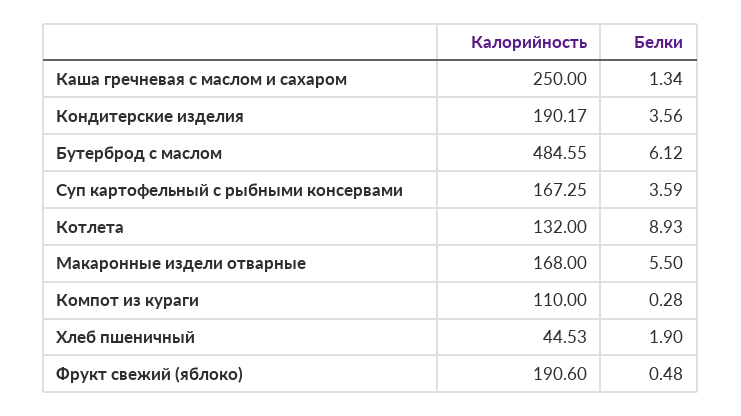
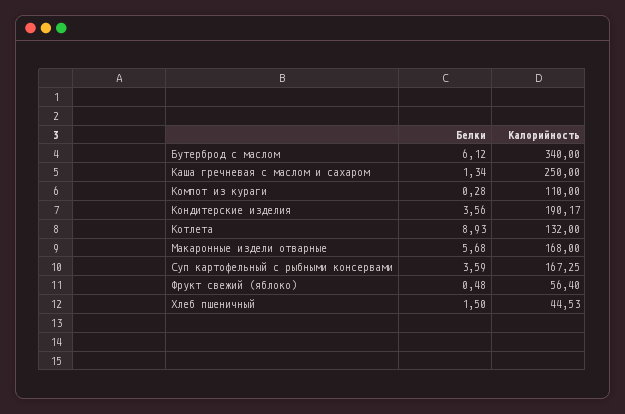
Калорийность, Бутерброд с маслом: 484.55 -> 340
Белки, Макаронные издели отварные: 5.5 -> 5.68
Белки, Хлеб пшеничный: 1.9 -> 1.5
Калорийность, Фрукт свежий (яблоко): 190.6 -> 56.4

